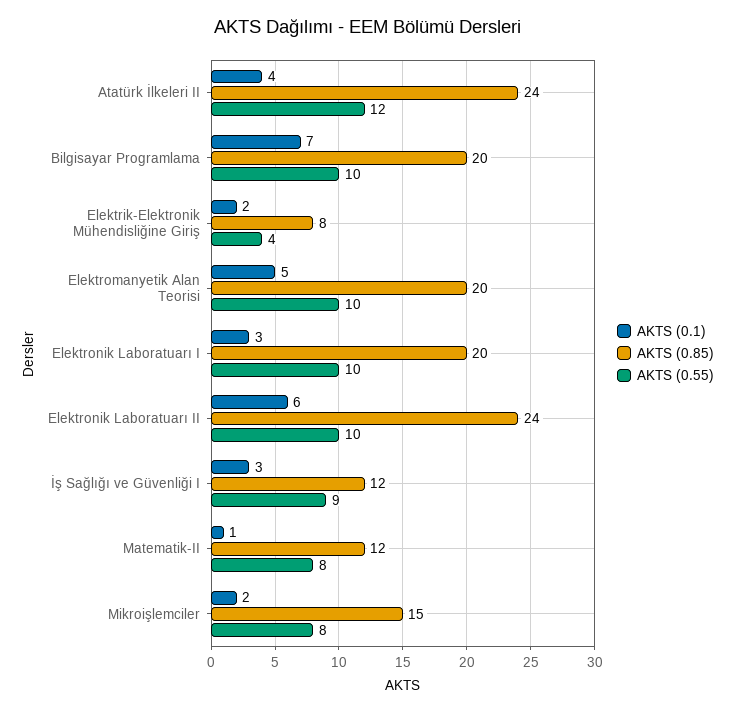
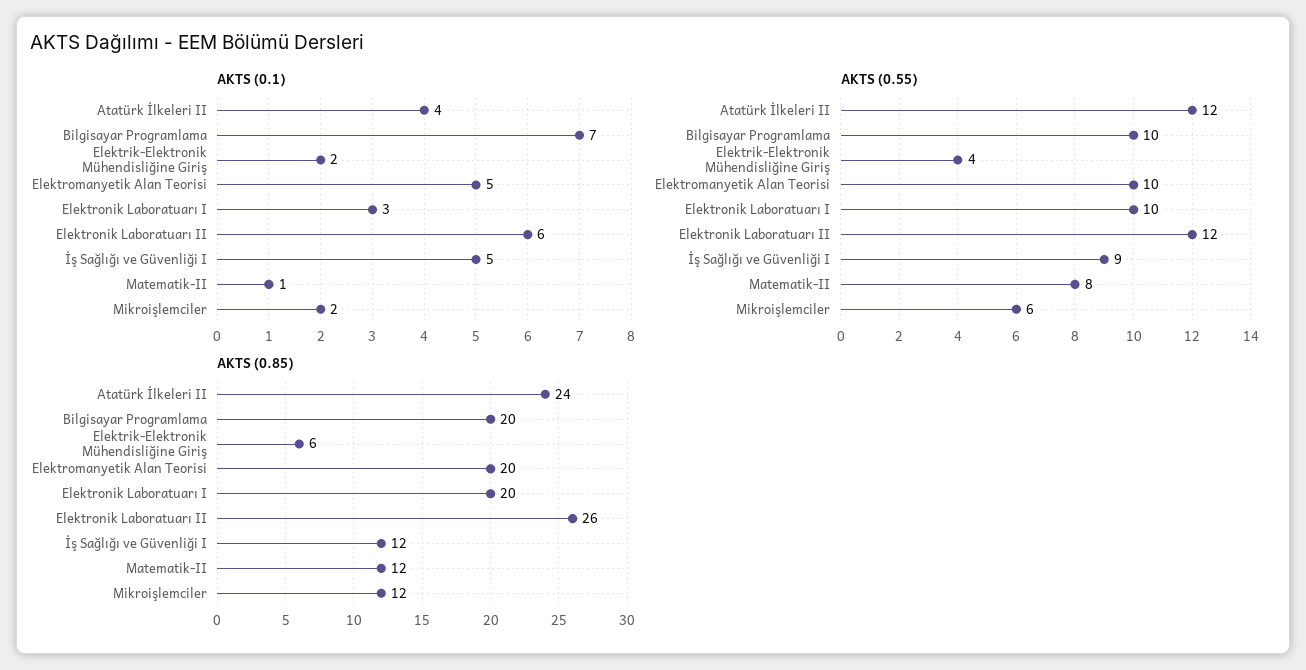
AKTS (0.85), Elektrik-Elektronik Mühendisliğine Giriş: 8 -> 6
AKTS (0.85), Elektronik Laboratuarı II: 24 -> 26
AKTS (0.55), Elektronik Laboratuarı II: 10 -> 12
AKTS (0.1), İş Sağlığı ve Güvenliği I: 3 -> 5
AKTS (0.85), Mikroişlemciler: 15 -> 12
AKTS (0.55), Mikroişlemciler: 8 -> 6

